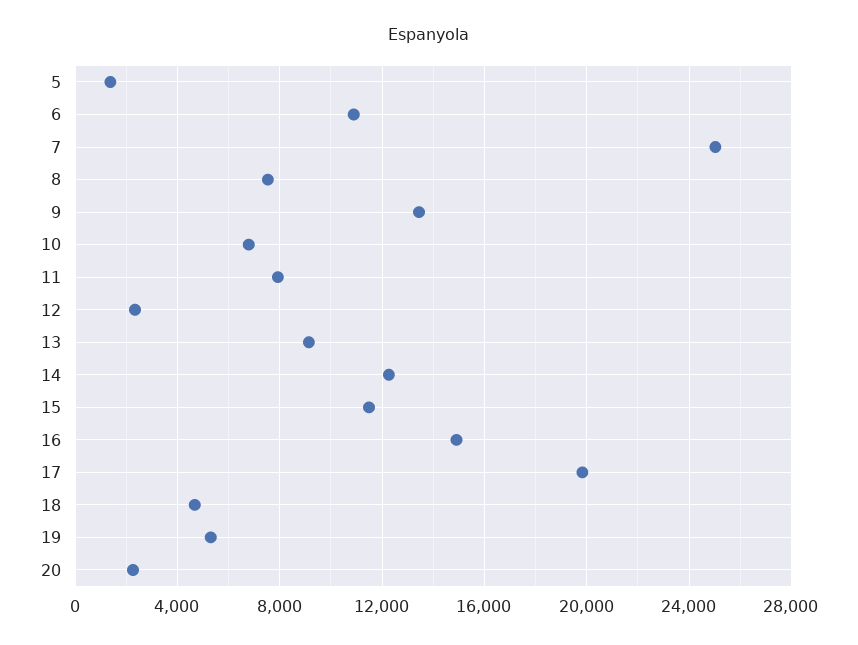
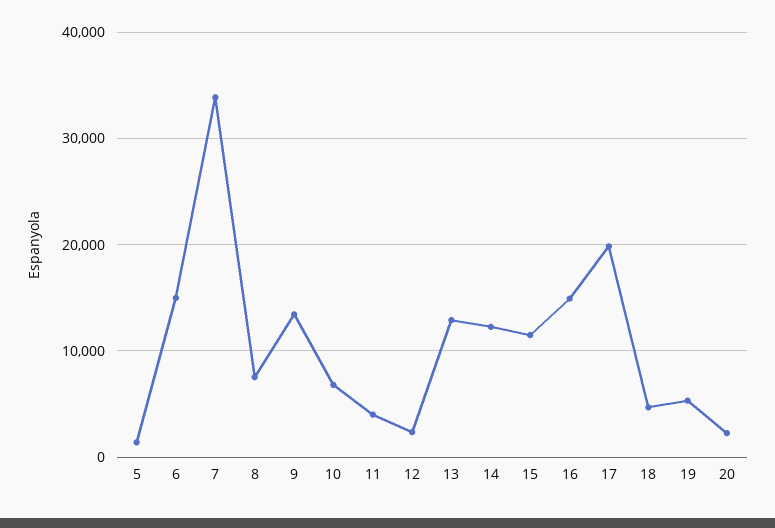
6: 11000 -> 15000
7: 25000 -> 34000
11: 8000 -> 4000
13: 9000 -> 13000

